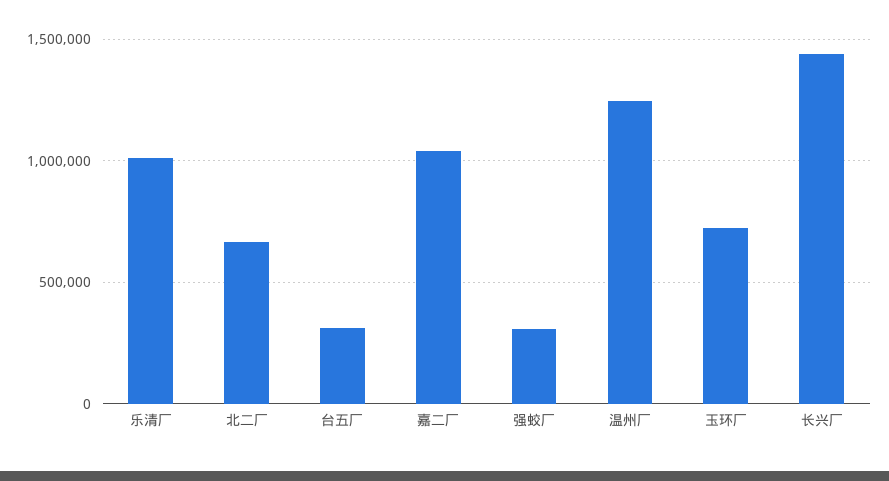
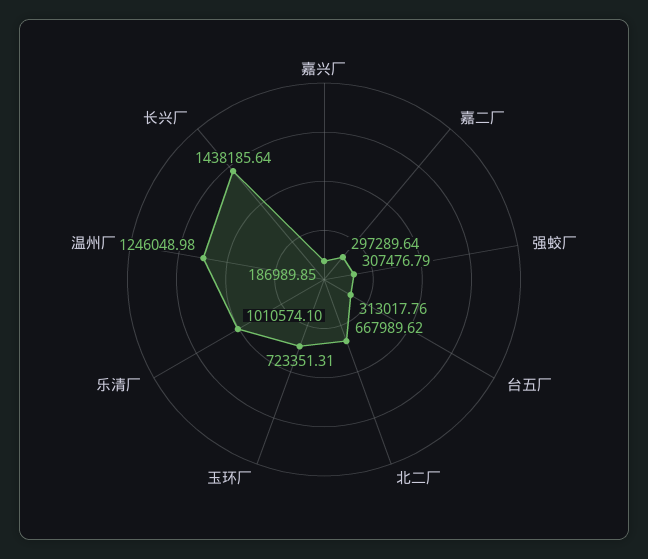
嘉二厂: 1050000 -> 297289.64
嘉兴厂: none -> 186989.85

